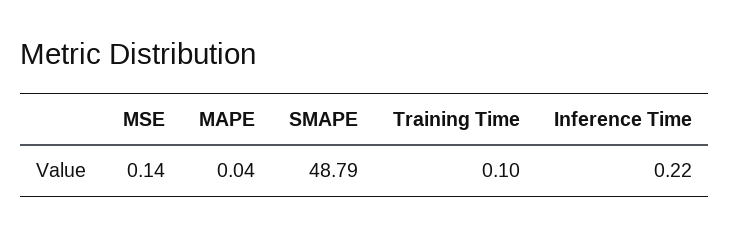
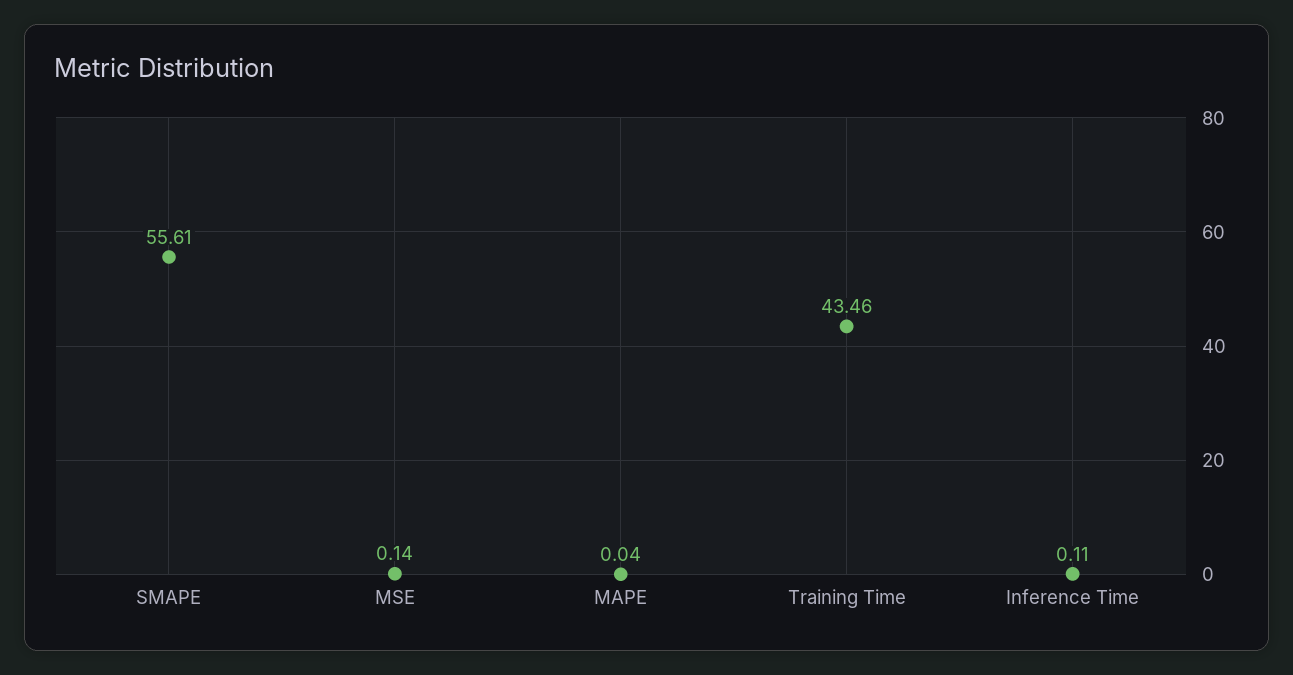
SMAPE: 48.79 -> 55.61
Training Time: 0.1 -> 43.46
Inference Time: 0.22 -> 0.11

